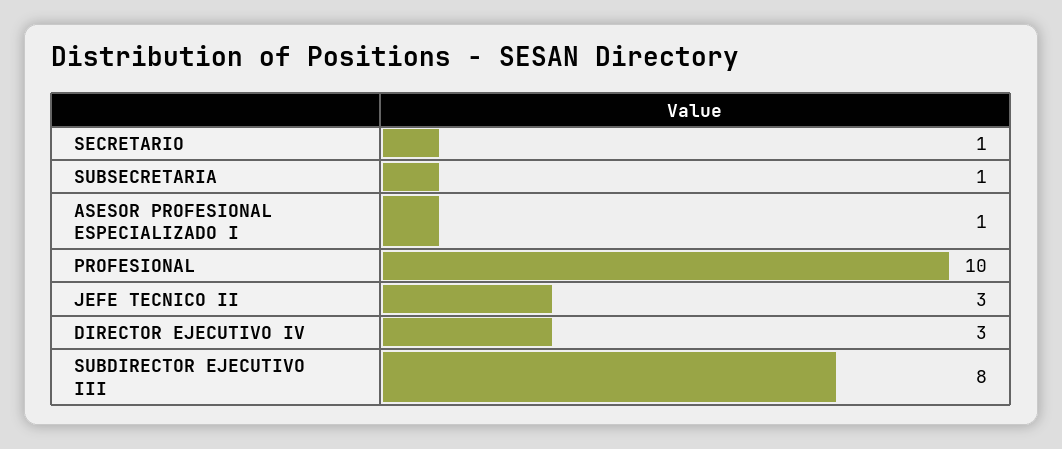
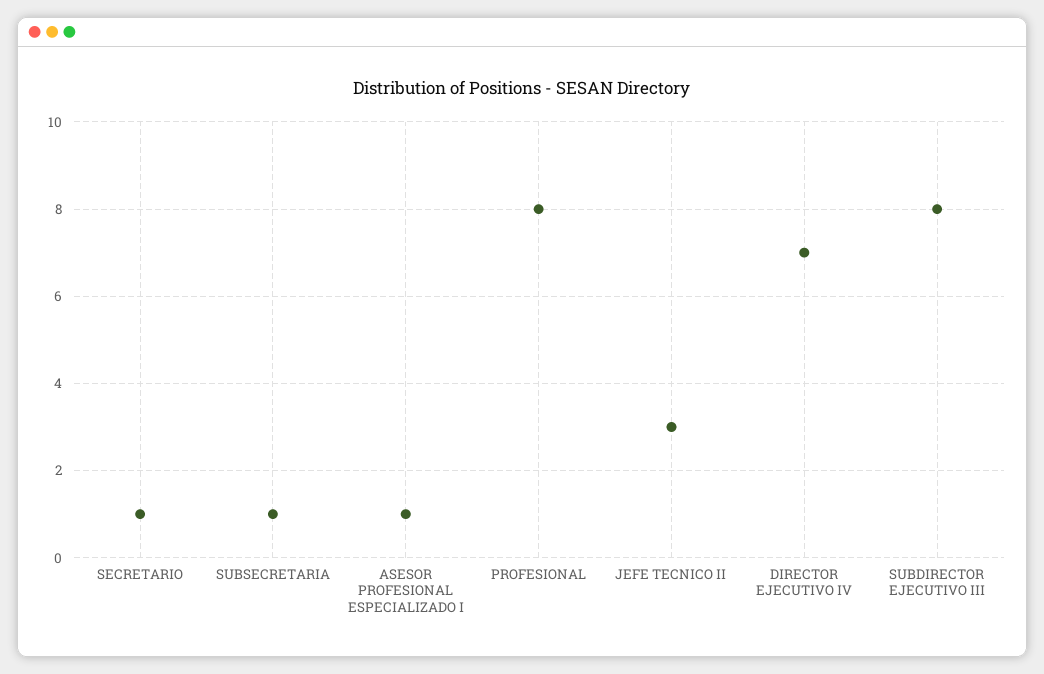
PROFESIONAL: 10 -> 8
DIRECTOR EJECUTIVO IV: 3 -> 7

